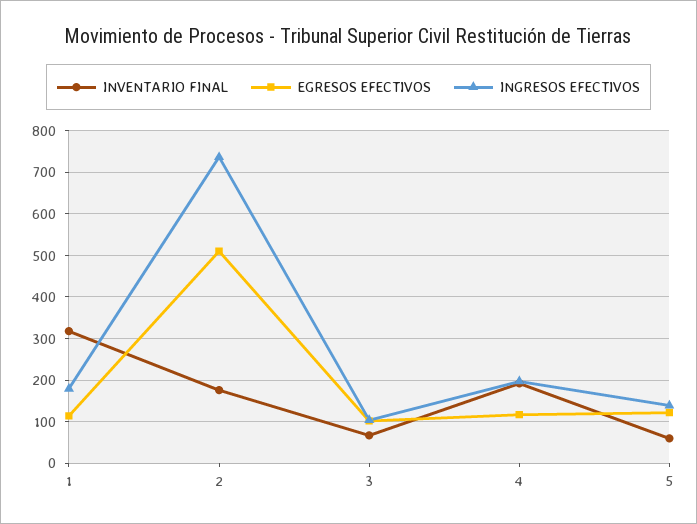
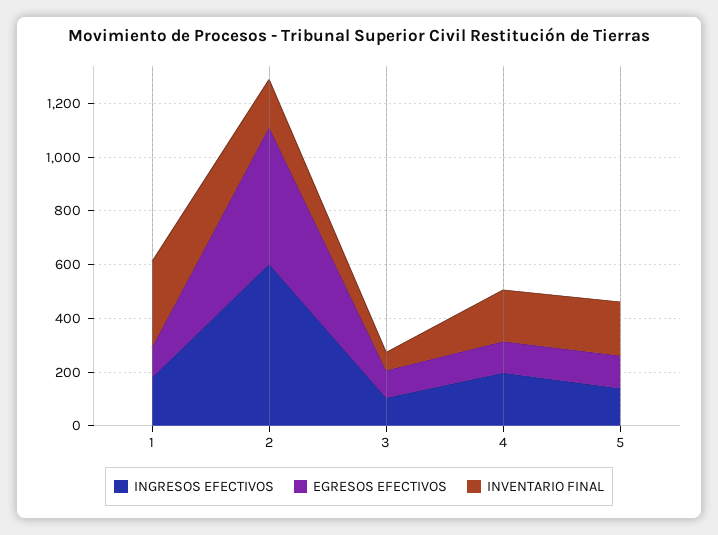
INGRESOS EFECTIVOS, 2: 740 -> 600
INVENTARIO FINAL, 5: 60 -> 200

